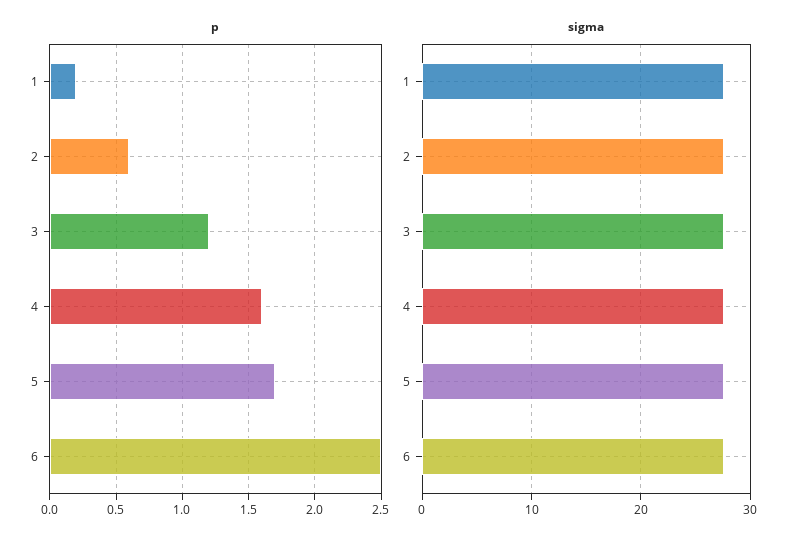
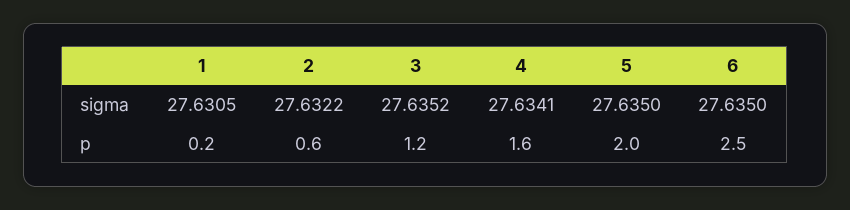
p, 5: 1.7 -> 2

